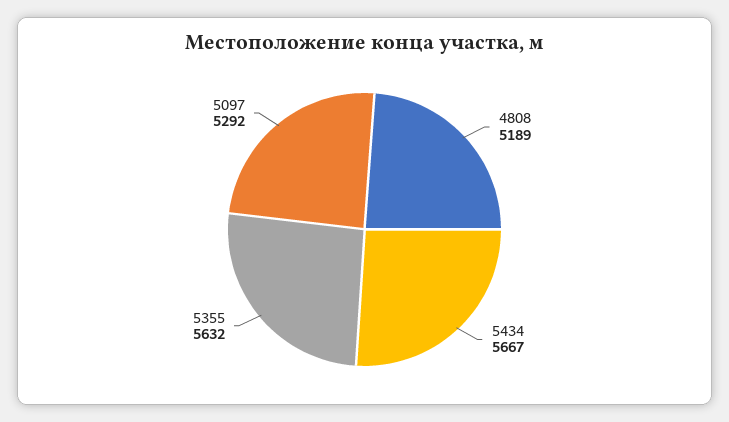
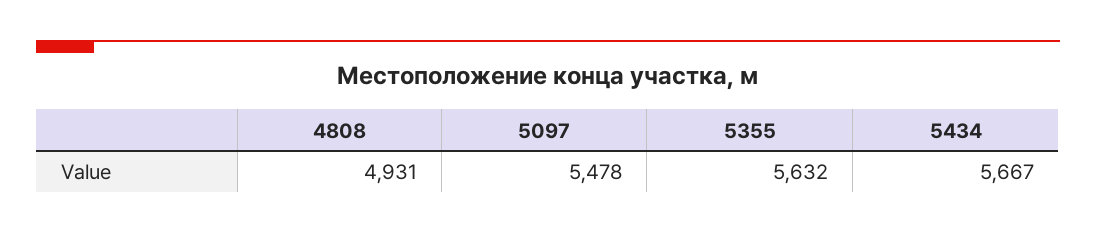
4808: 5189 -> 4931
5097: 5292 -> 5478

